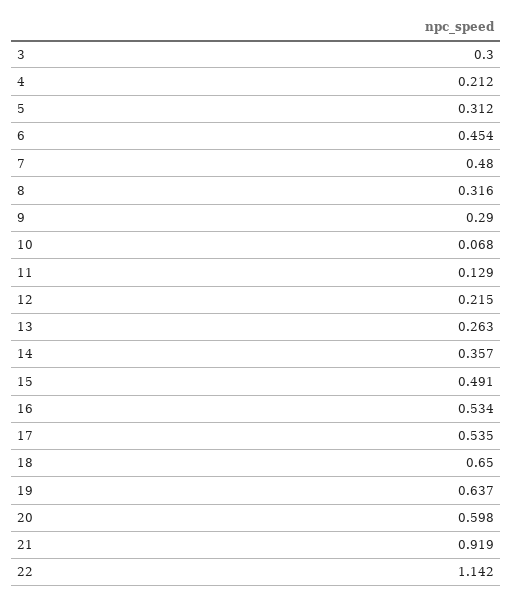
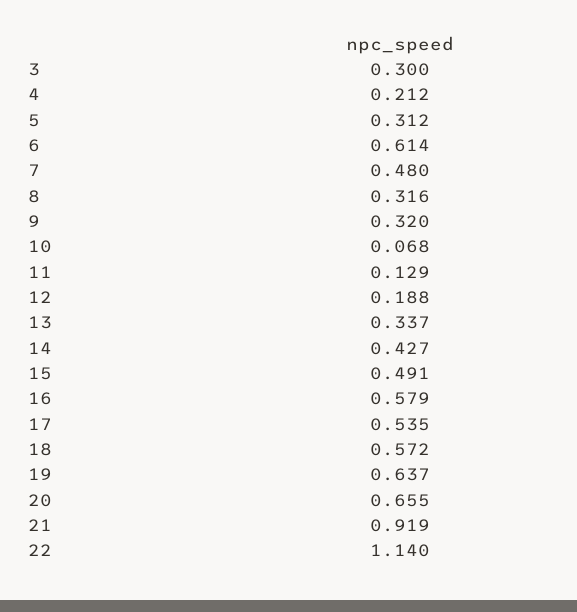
6: 0.454 -> 0.614
9: 0.29 -> 0.32
12: 0.215 -> 0.188
13: 0.263 -> 0.337
14: 0.357 -> 0.427
16: 0.534 -> 0.579
18: 0.65 -> 0.572
20: 0.598 -> 0.655
22: 1.142 -> 1.14

